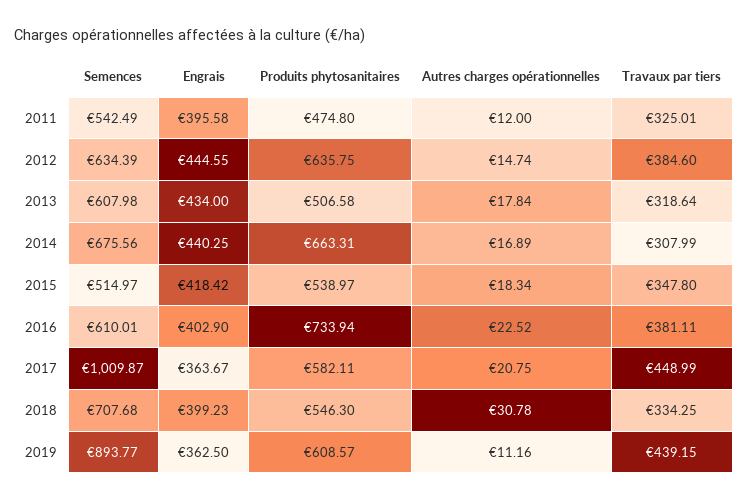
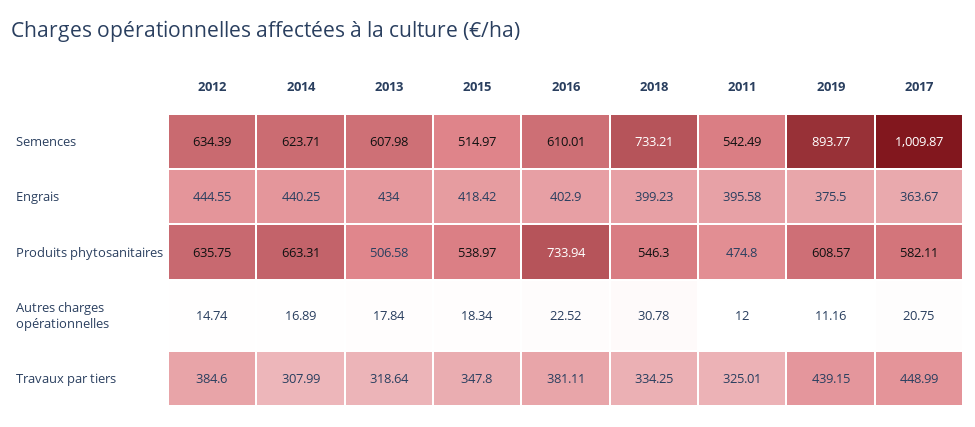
Semences, 2014: 675.56 -> 623.71
Semences, 2018: 707.68 -> 733.21
Engrais, 2019: 362.5 -> 375.5

